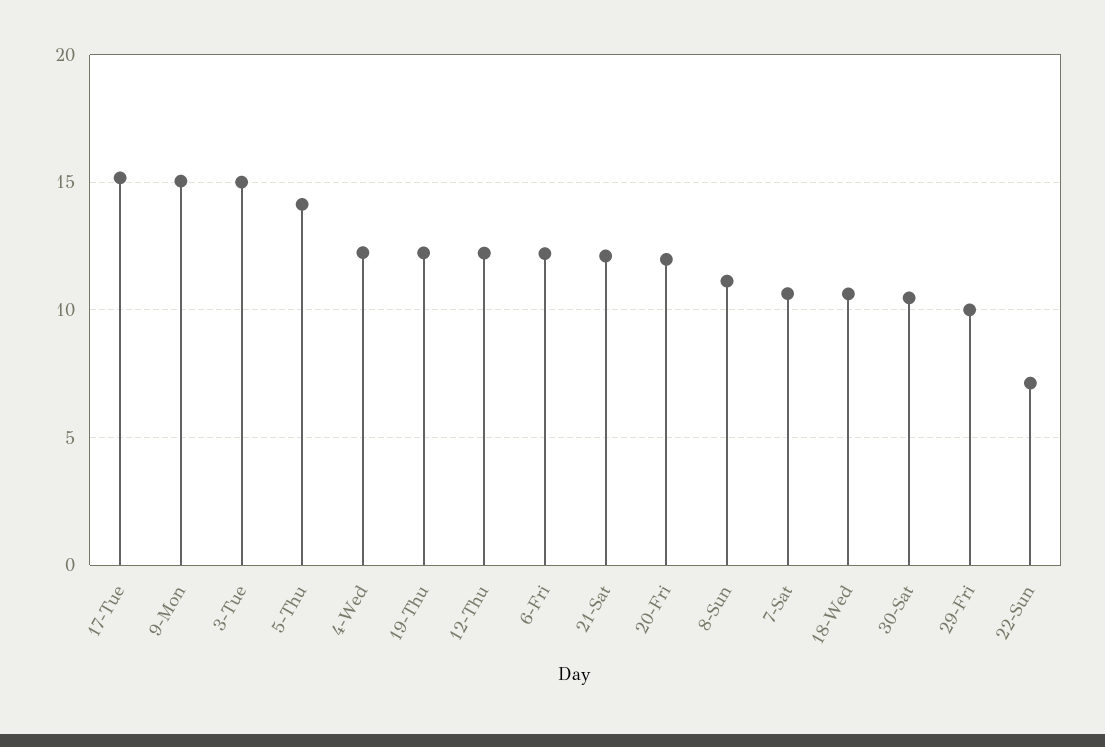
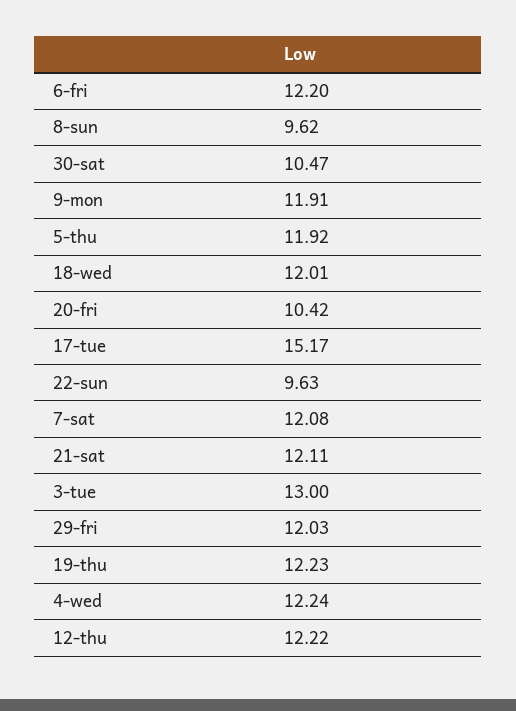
9-Mon: 15 -> 11.91
3-Tue: 15 -> 13
5-Thu: 14 -> 11.92
20-Fri: 12 -> 10.42
8-Sun: 11 -> 9.62
7-Sat: 10.5 -> 12.08
18-Wed: 10.5 -> 12.01
29-Fri: 10 -> 12.03
22-Sun: 7 -> 9.63

